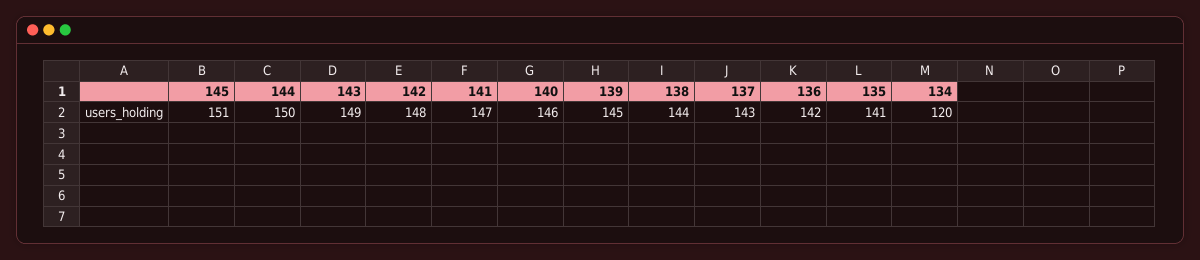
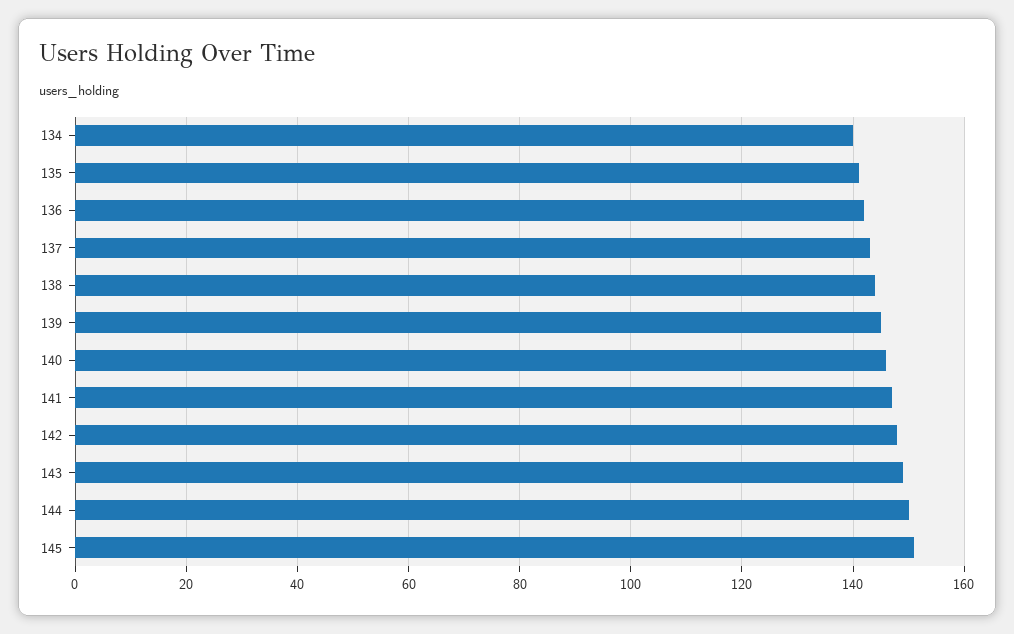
134: 120 -> 140

